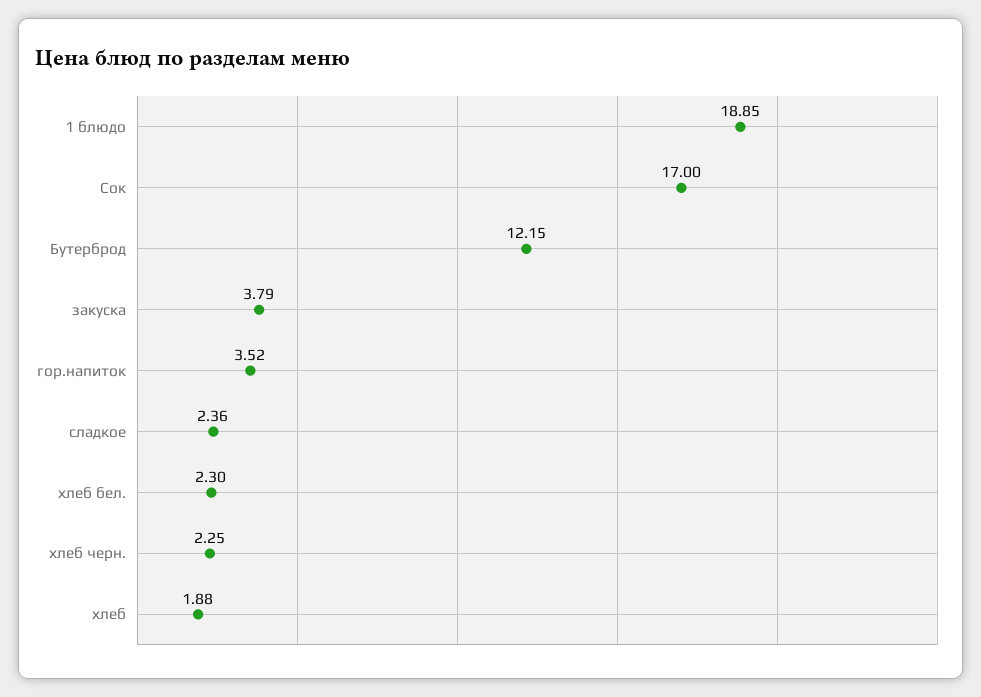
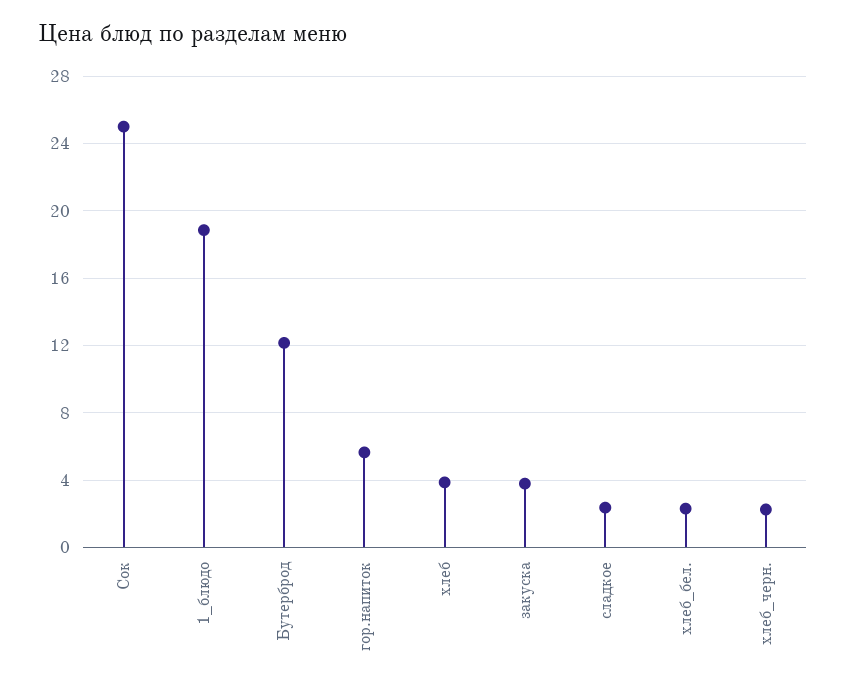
Сок: 17 -> 25
гор.напиток: 3.52 -> 5.5
хлеб: 1.88 -> 4

